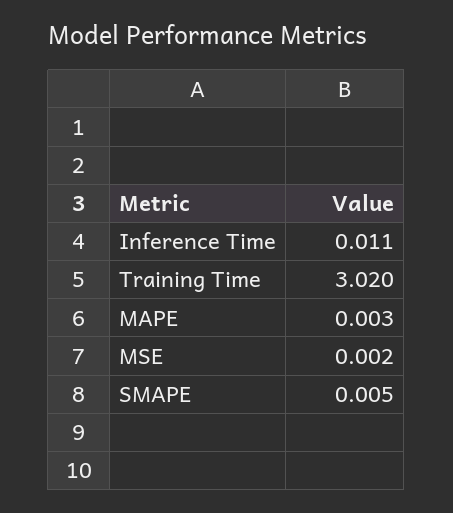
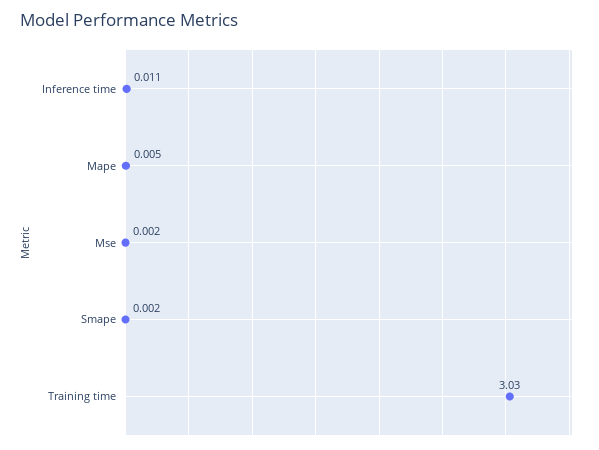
Training Time: 3.02 -> 3.03
MAPE: 0.003 -> 0.005
SMAPE: 0.005 -> 0.002

